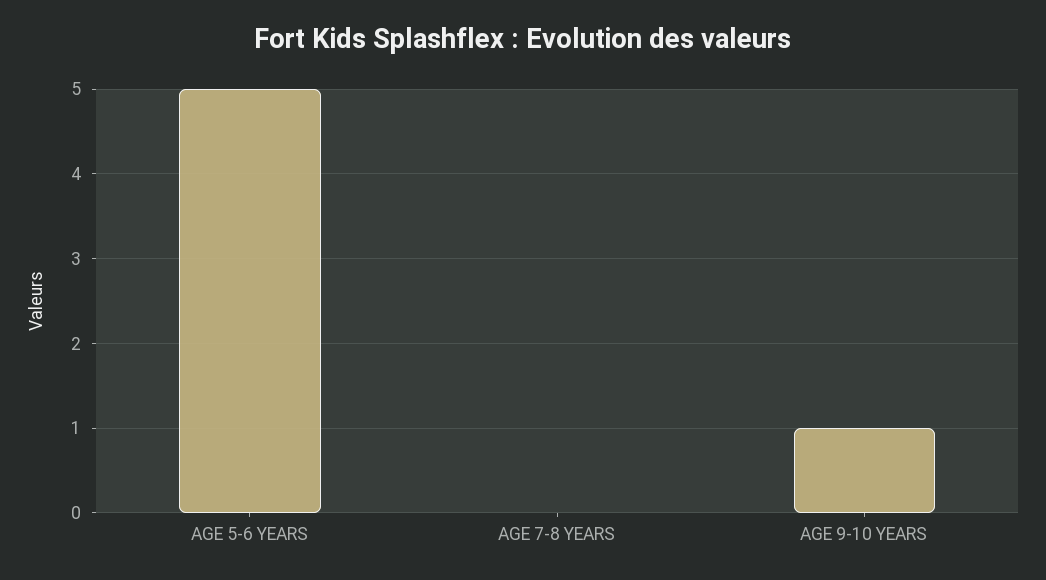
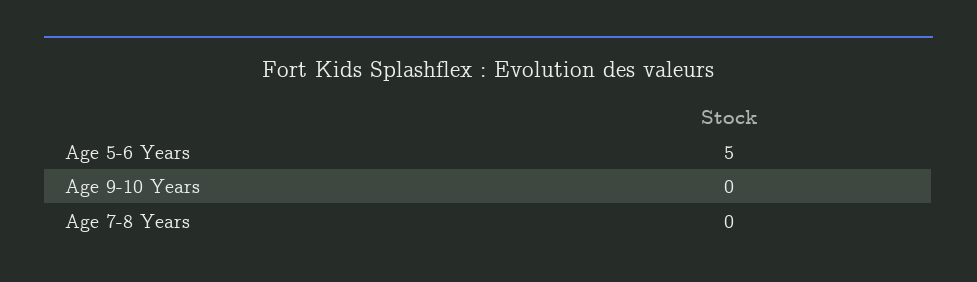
AGE 9-10 YEARS: 1 -> 0

